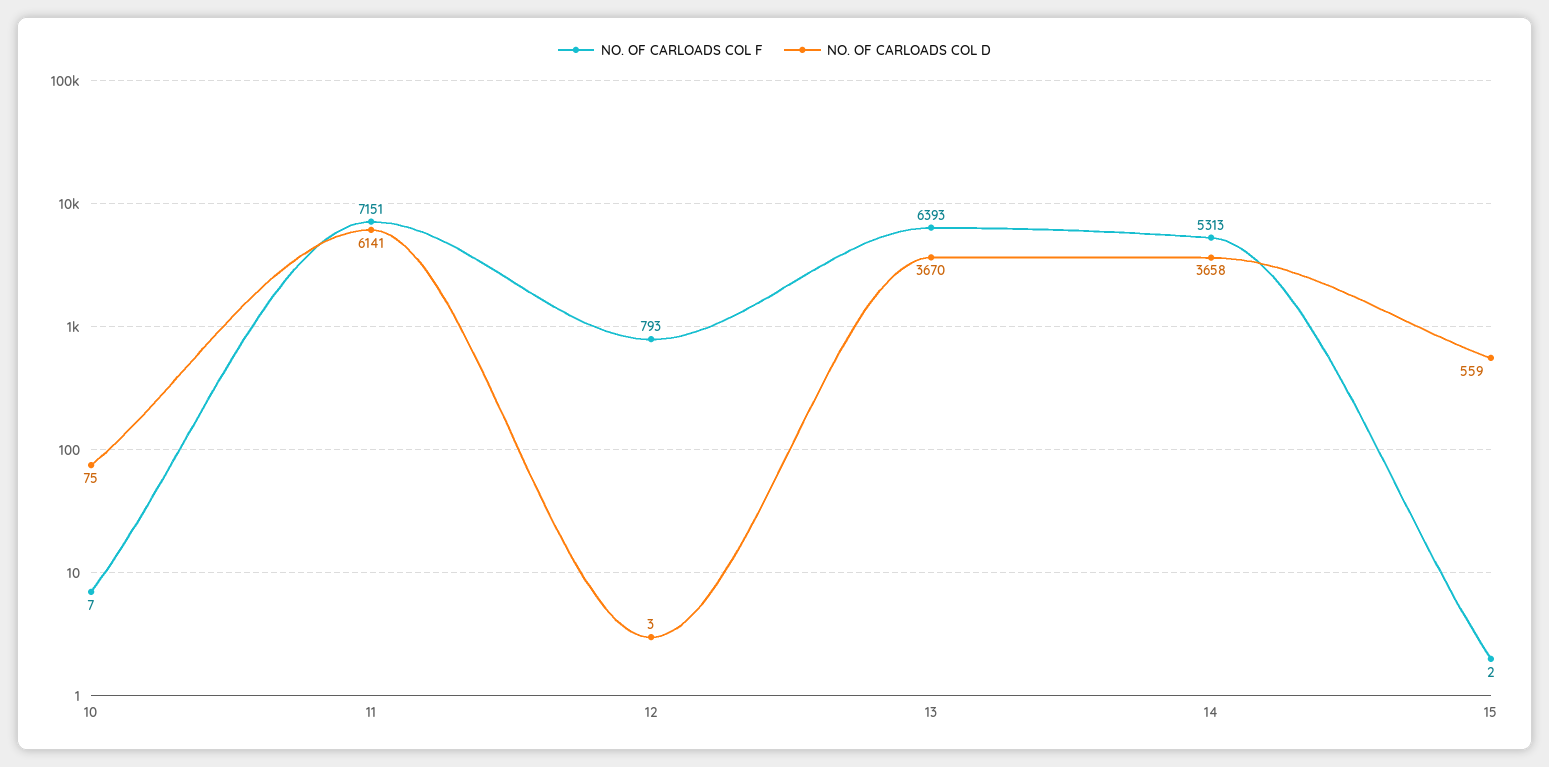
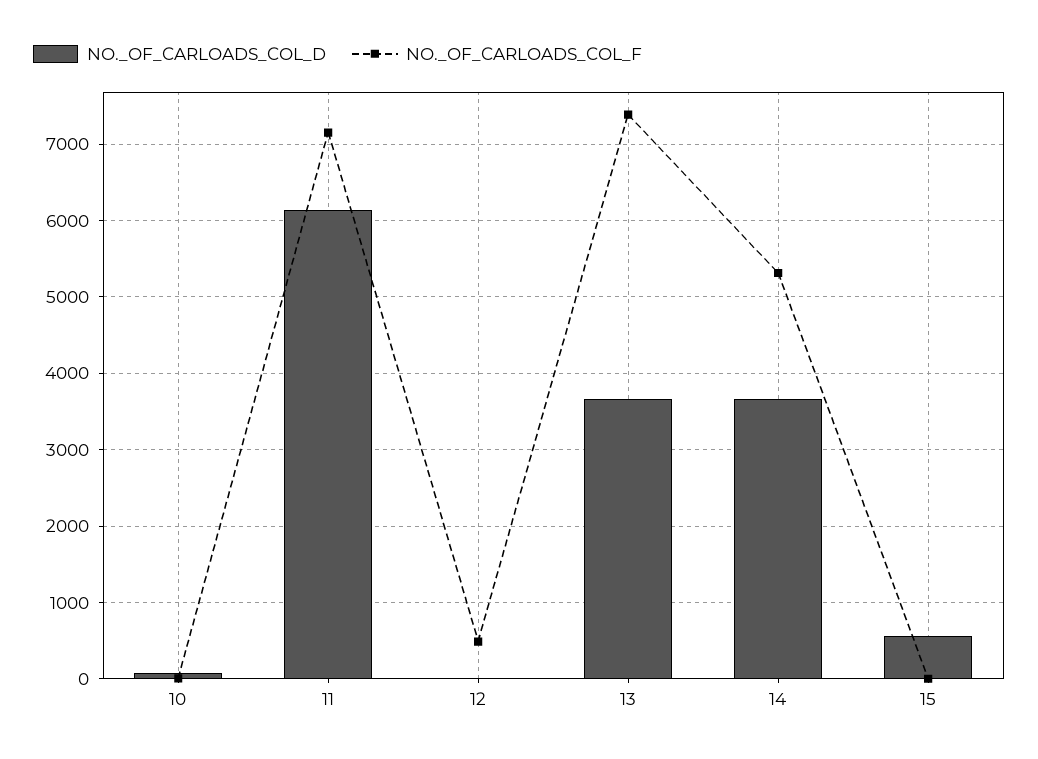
NO. OF CARLOADS COL F, 12: 793 -> 500
NO. OF CARLOADS COL F, 13: 6393 -> 7400

